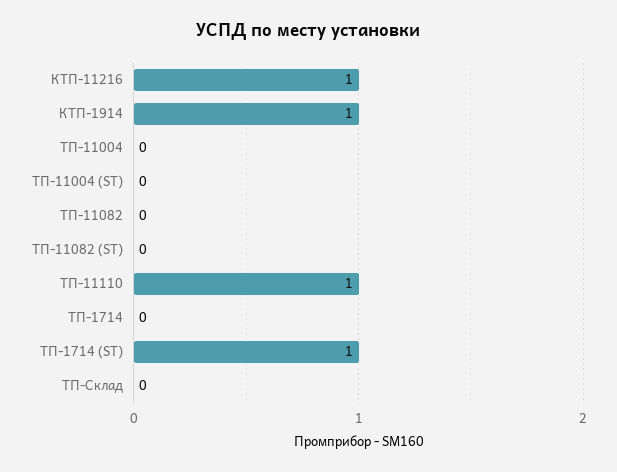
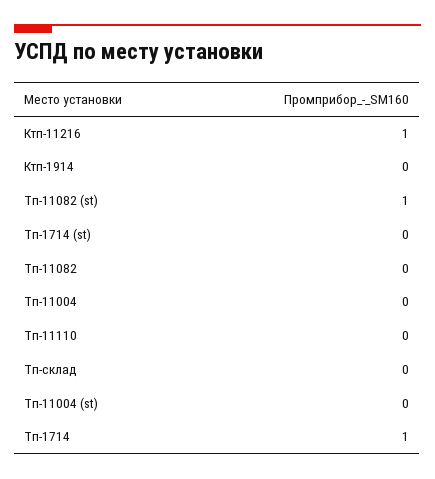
КТП-1914: 1 -> 0
ТП-11082 (ST): 0 -> 1
ТП-11110: 1 -> 0
ТП-1714: 0 -> 1
ТП-1714 (ST): 1 -> 0

